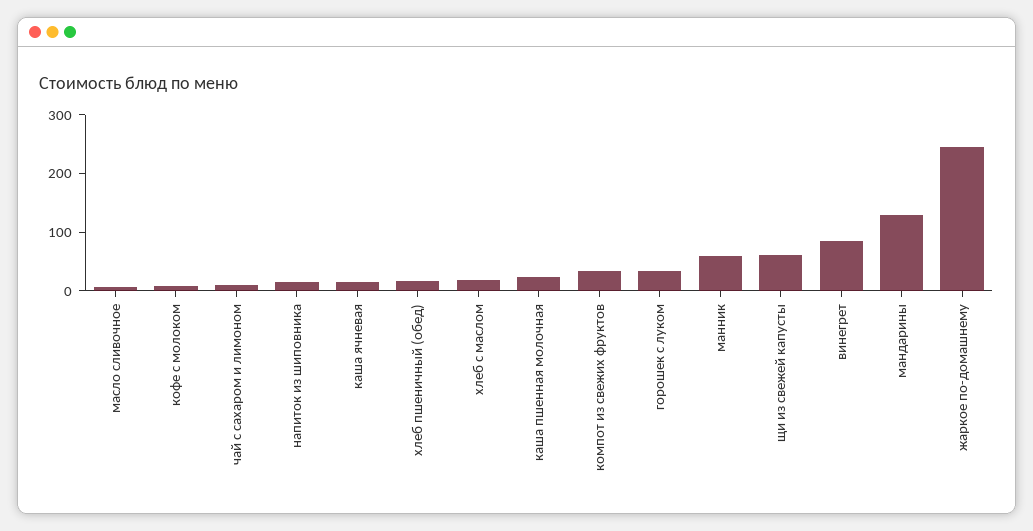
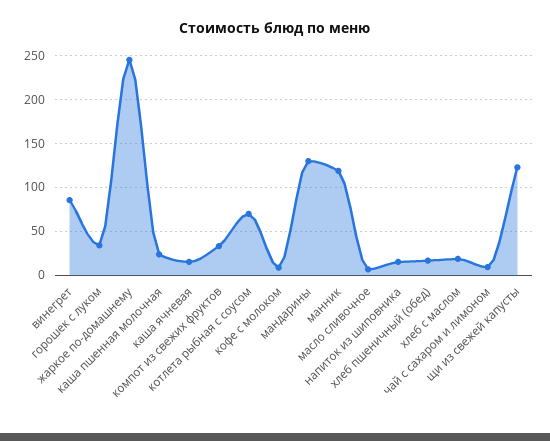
манник: 60 -> 120
щи из свежей капусты: 60 -> 120
котлета рыбная с соусом: none -> 70

